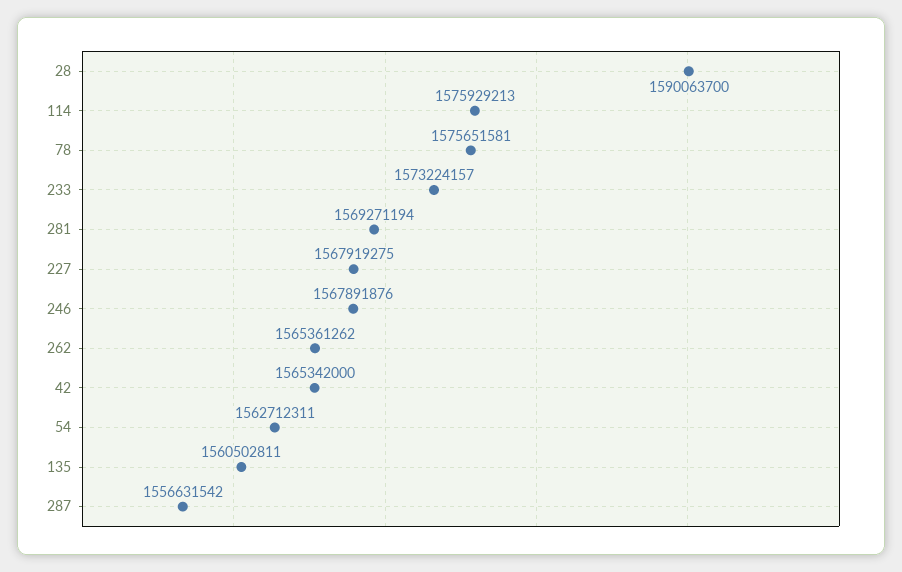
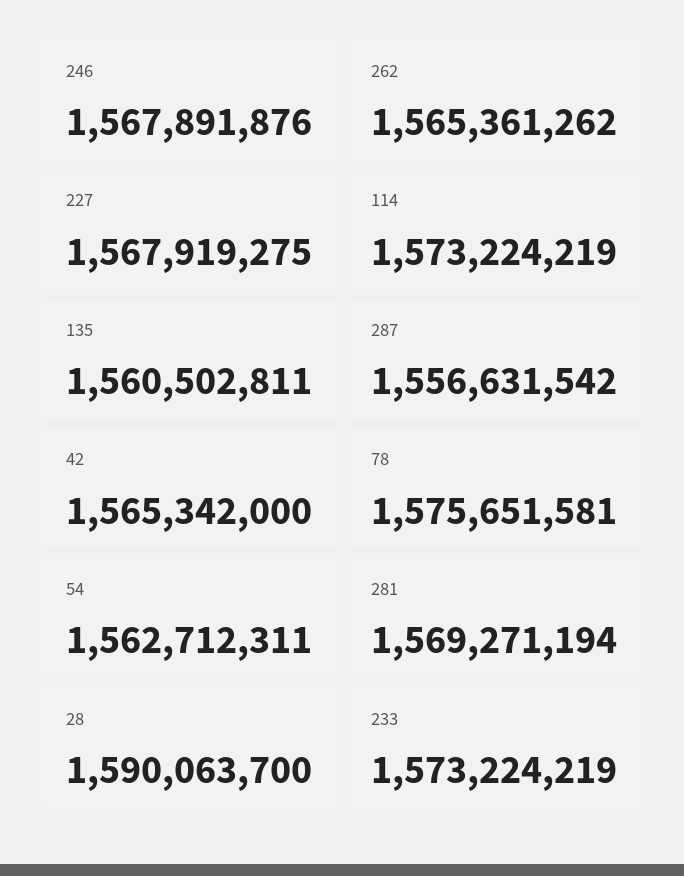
114: 1575929213 -> 1573224219
233: 1573224157 -> 1573224219

